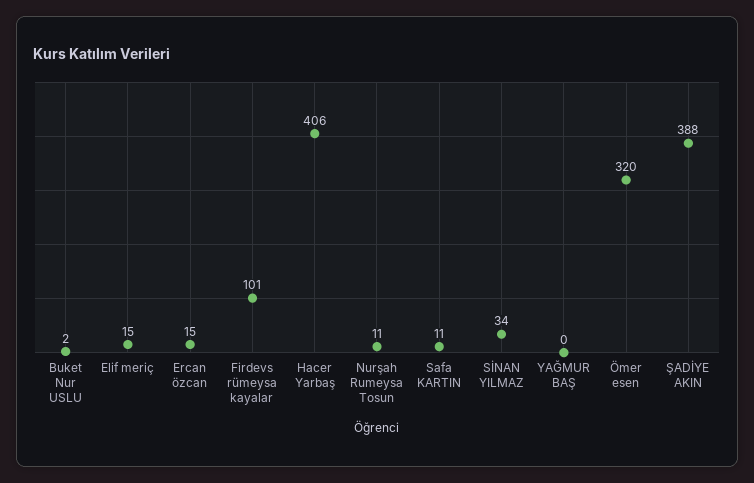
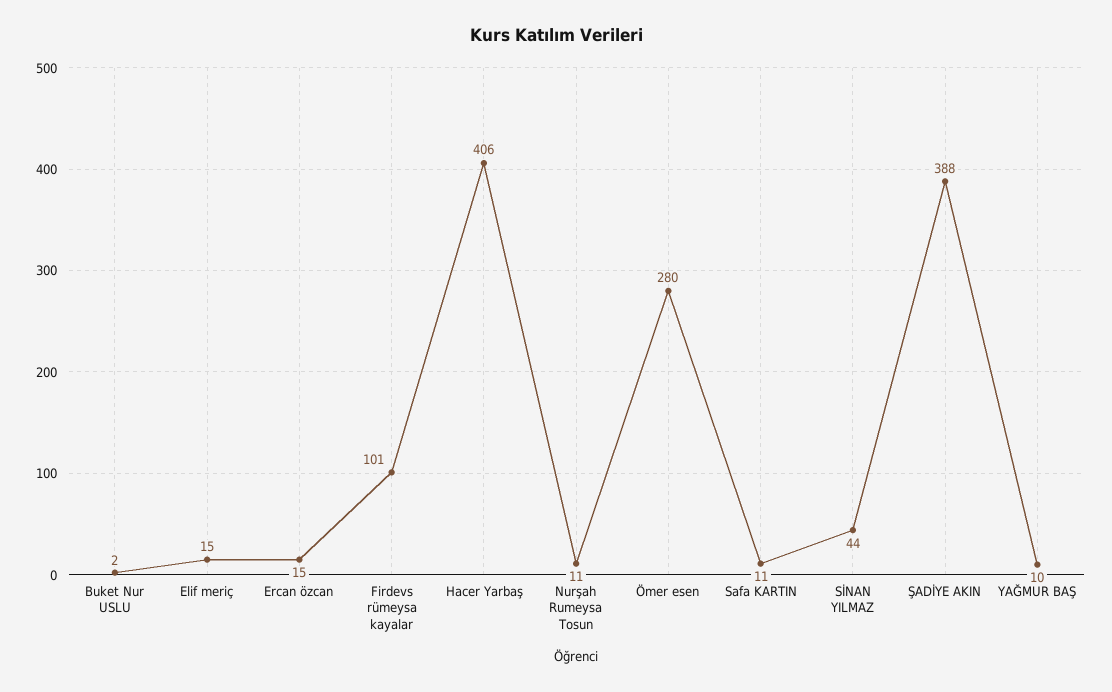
SİNAN YILMAZ: 34 -> 44
YAĞMUR BAŞ: 0 -> 10
Ömer esen: 320 -> 280

